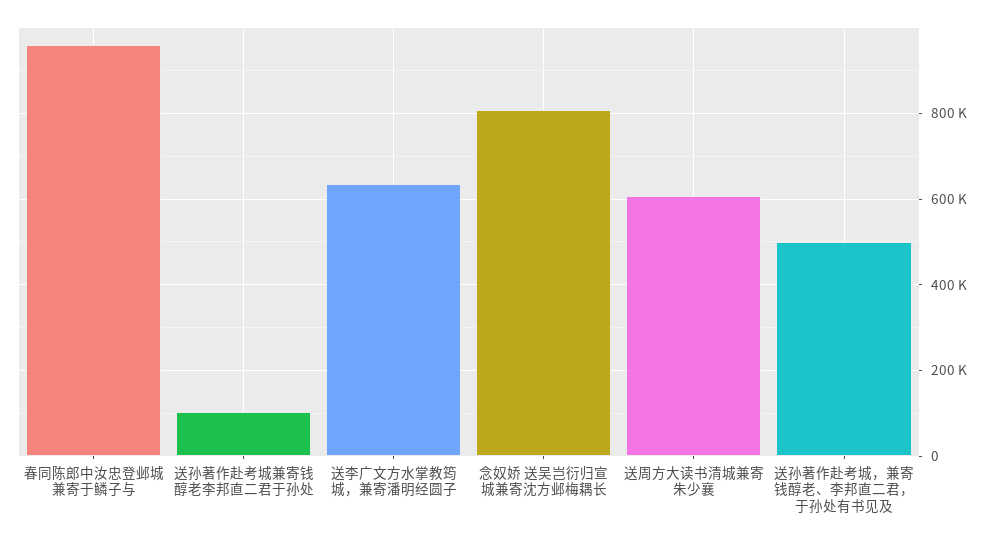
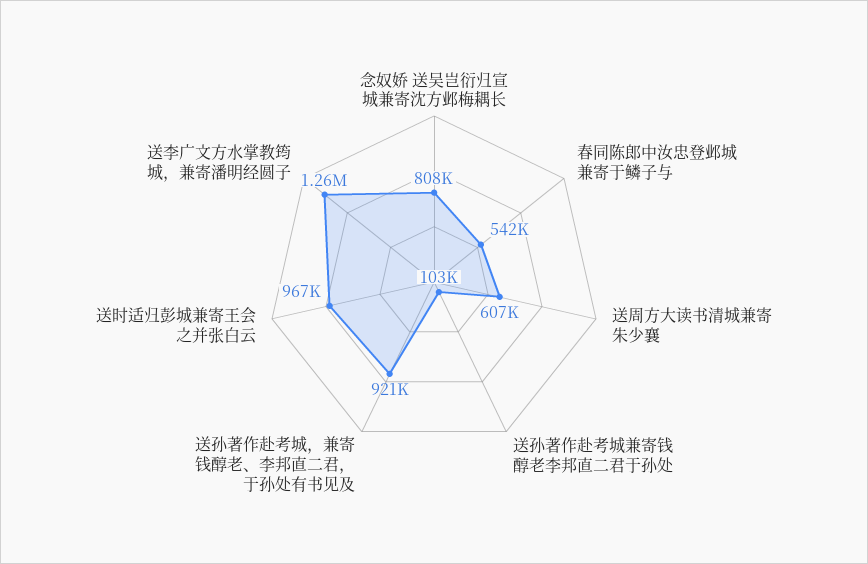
春同陈郎中汝忠登邺城兼寄于鳞子与: 960000 -> 542000
送李广文方水掌教筠城，兼寄潘明经圆子: 640000 -> 1260000
送孙著作赴考城，兼寄钱醇老、李邦直二君，于孙处有书见及: 500000 -> 921000
送时适归彭城兼寄王会之并张白云: none -> 967000

